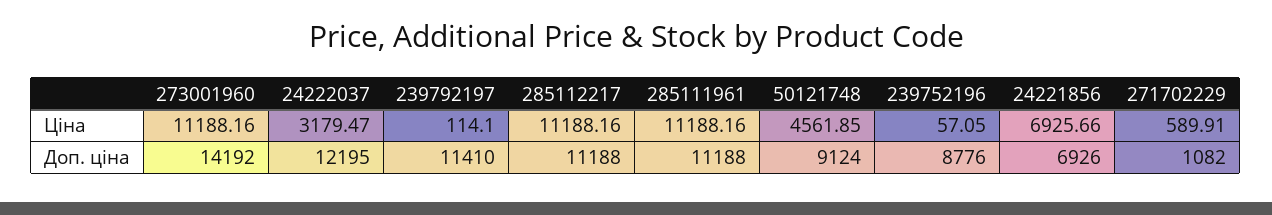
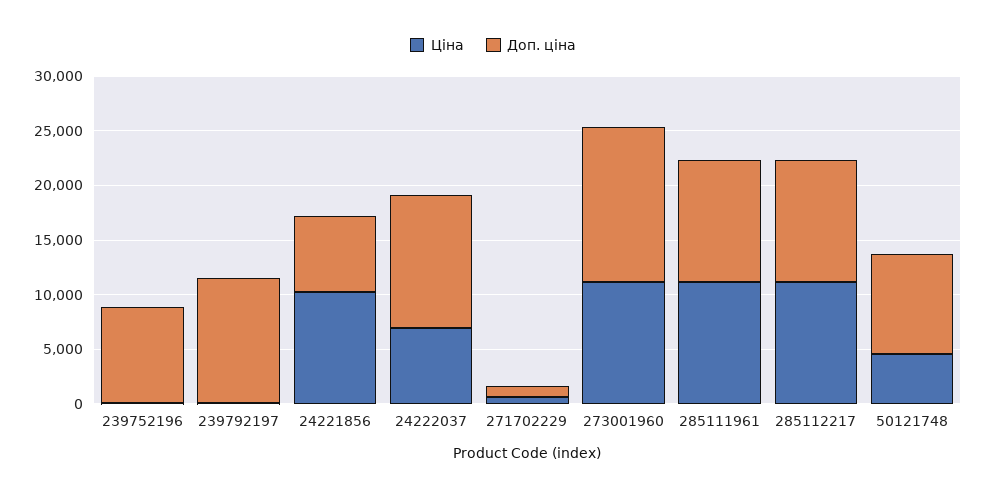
Ціна, 24222037: 3179.47 -> 7000
Ціна, 24221856: 6925.66 -> 10000

